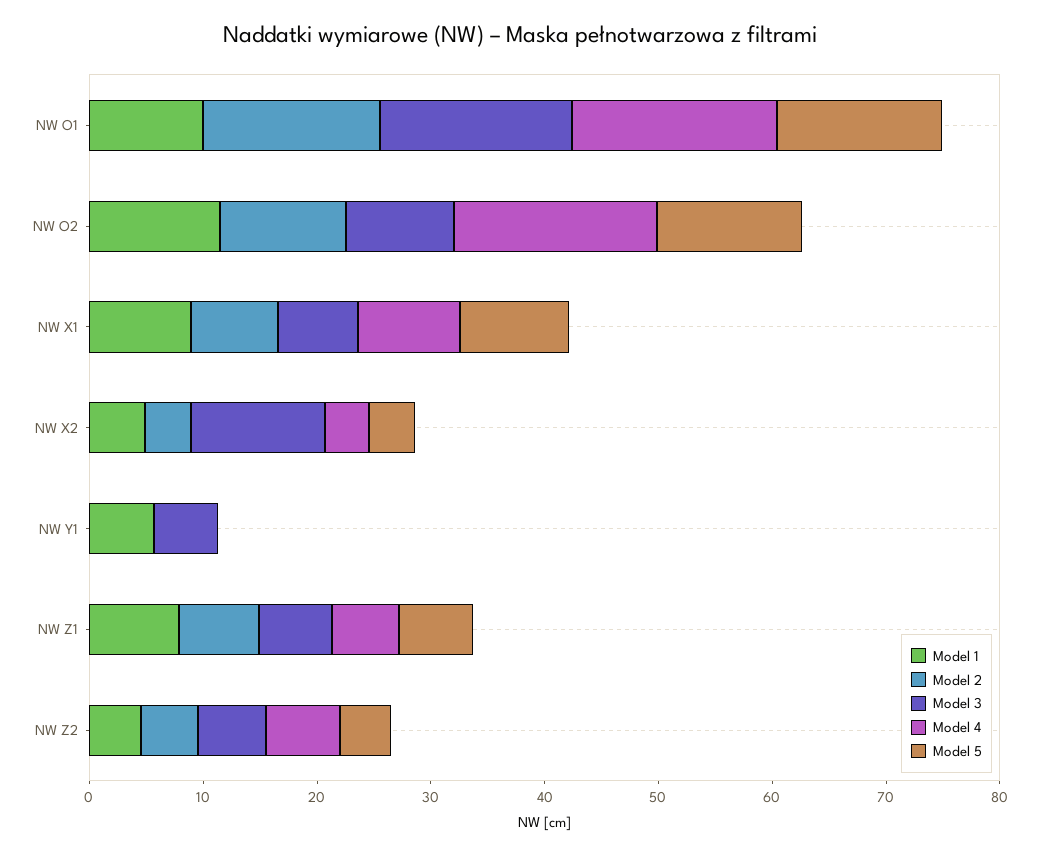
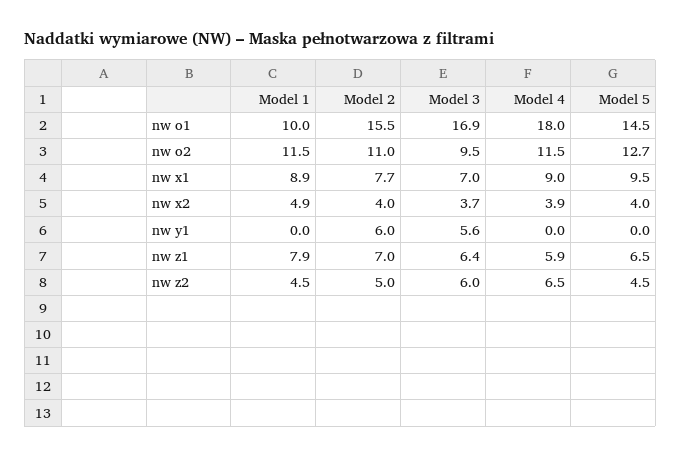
Model 4, NW O2: 18 -> 11.5
Model 3, NW X2: 12 -> 3.7
Model 1, NW Y1: 6 -> 0
Model 2, NW Y1: 0 -> 6

